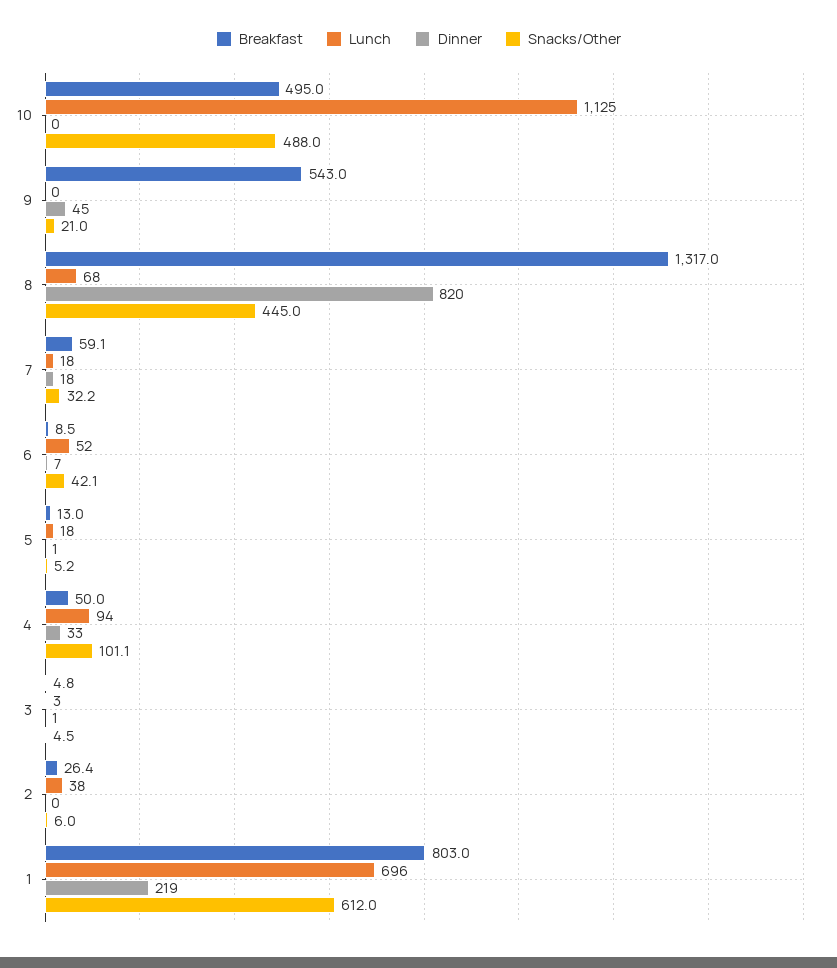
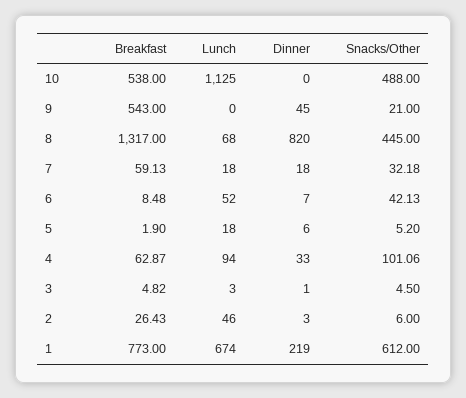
Breakfast, 10: 495 -> 538
Breakfast, 5: 13 -> 1.9
Dinner, 5: 1 -> 6
Breakfast, 4: 50 -> 62.87
Lunch, 2: 38 -> 46
Dinner, 2: 0 -> 3
Breakfast, 1: 803 -> 773
Lunch, 1: 696 -> 674

